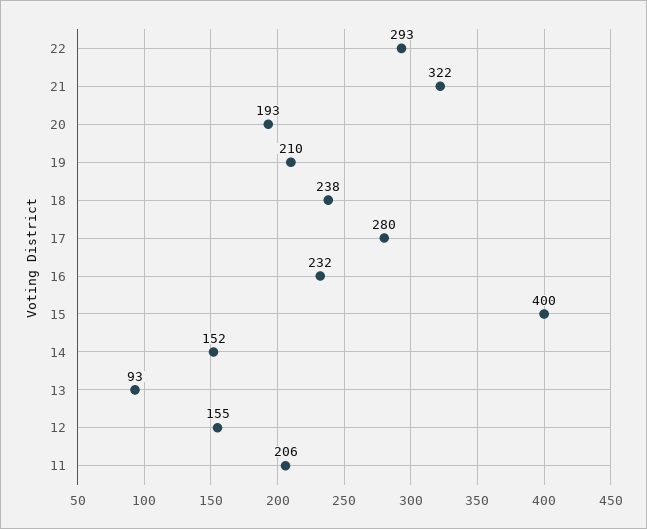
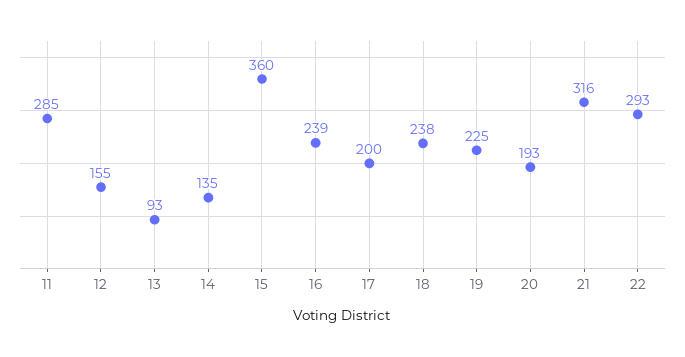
21: 322 -> 316
19: 210 -> 225
17: 280 -> 200
16: 232 -> 239
15: 400 -> 360
14: 152 -> 135
11: 206 -> 285

